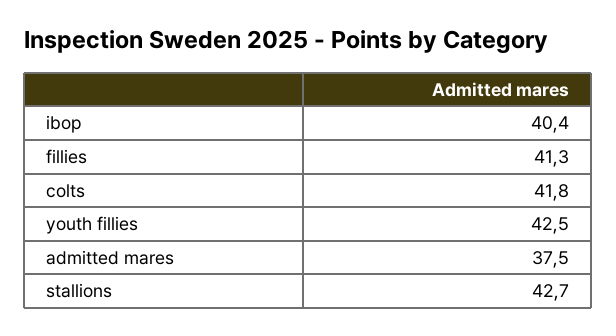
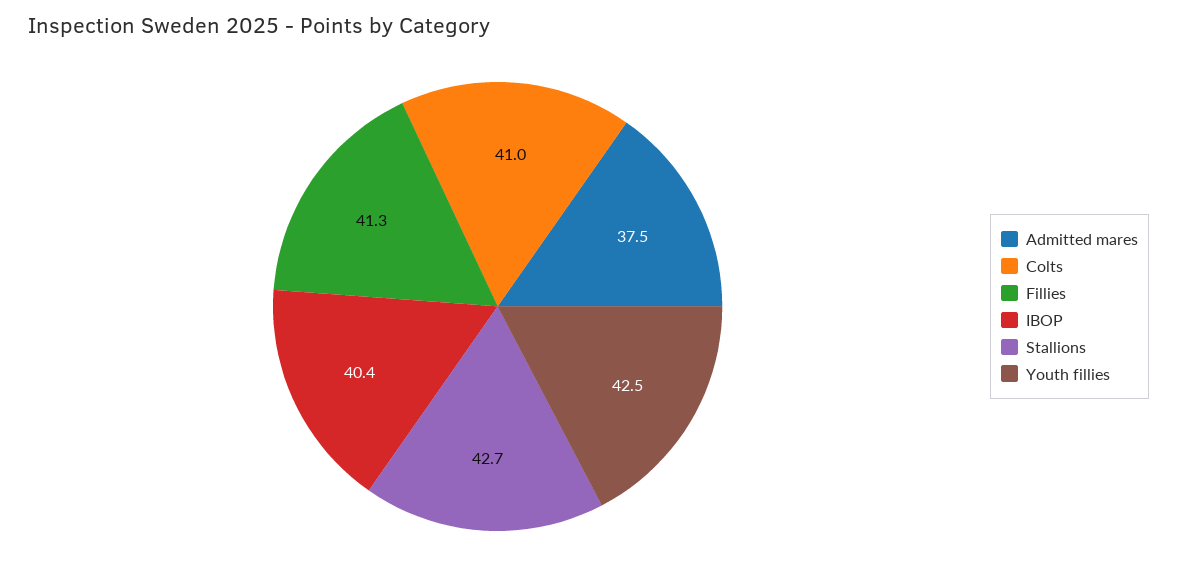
colts: 41.8 -> 41

